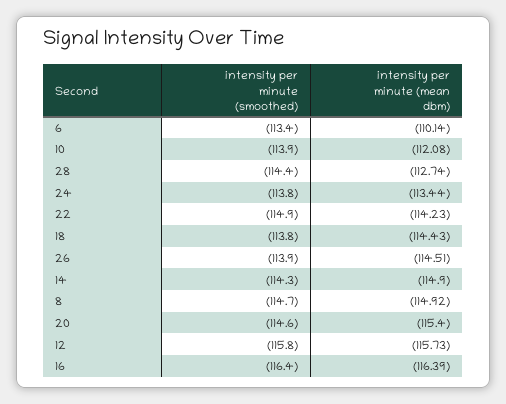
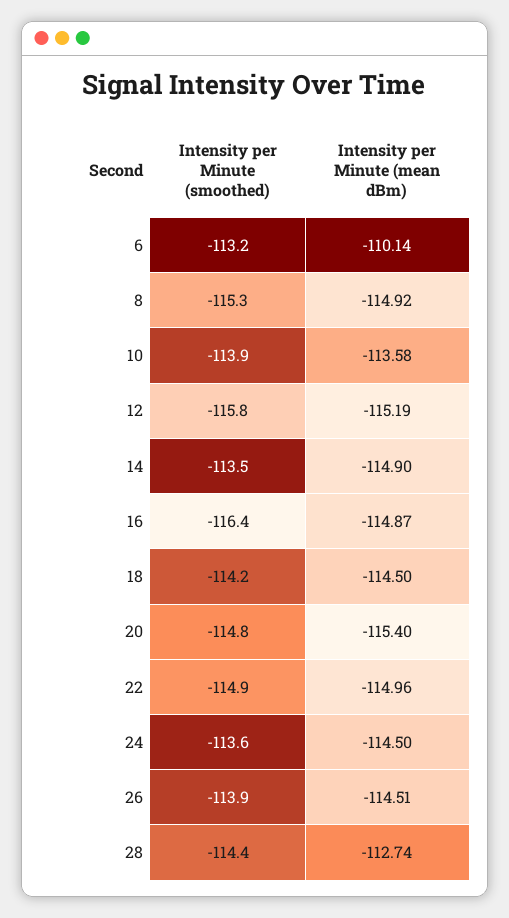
intensity per minute (smoothed), 6: -113.4 -> -113.2
intensity per minute (mean dbm), 10: -112.08 -> -113.58
intensity per minute (smoothed), 24: -113.8 -> -113.6
intensity per minute (mean dbm), 24: -113.44 -> -114.5
intensity per minute (mean dbm), 22: -114.23 -> -114.96
intensity per minute (smoothed), 18: -113.8 -> -114.2
intensity per minute (mean dbm), 18: -114.43 -> -114.5
intensity per minute (smoothed), 14: -114.3 -> -113.5
intensity per minute (smoothed), 8: -114.7 -> -115.3
intensity per minute (smoothed), 20: -114.6 -> -114.8
intensity per minute (mean dbm), 12: -115.73 -> -115.19
intensity per minute (mean dbm), 16: -116.39 -> -114.87

